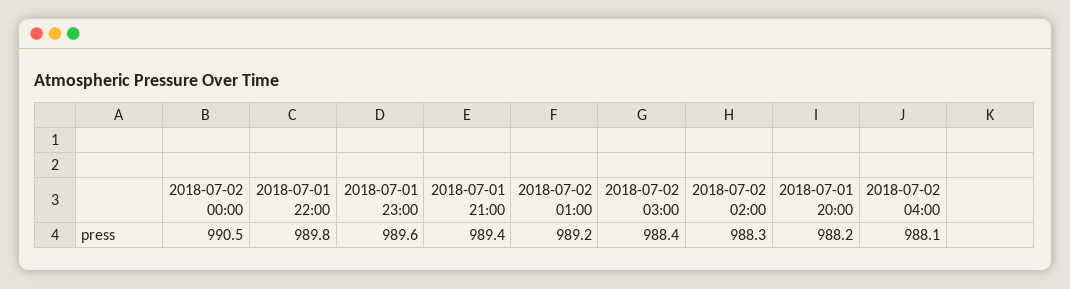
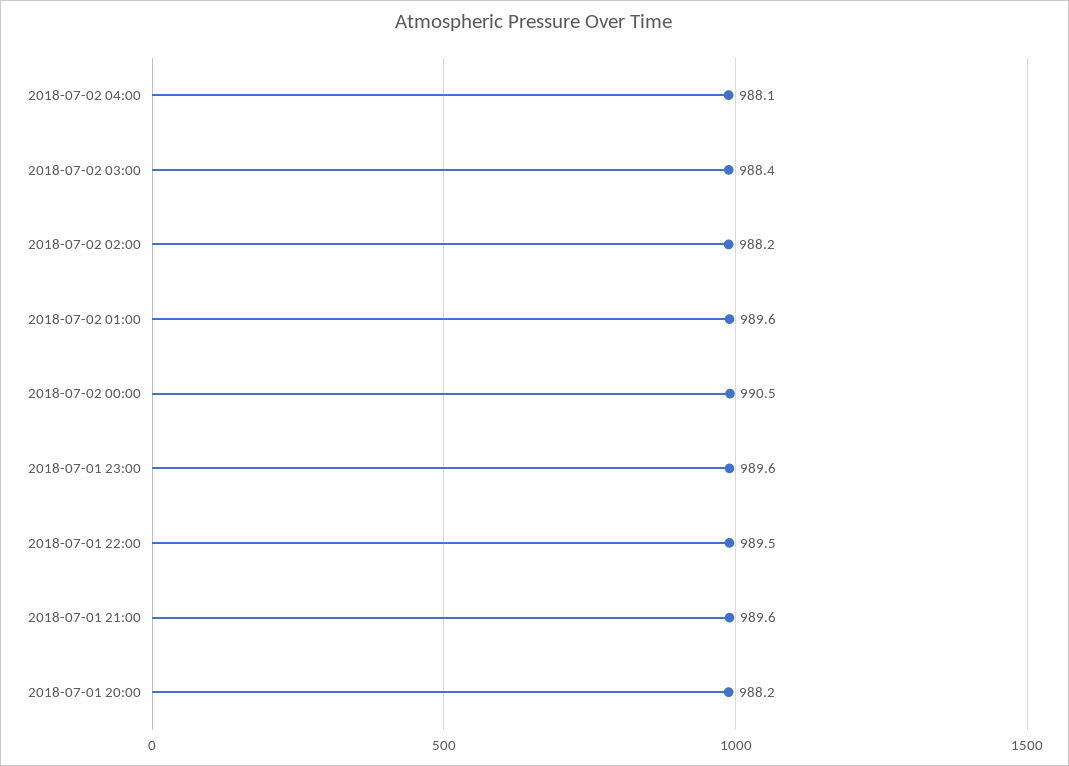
2018-07-01 22:00: 989.8 -> 989.5
2018-07-01 21:00: 989.4 -> 989.6
2018-07-02 01:00: 989.2 -> 989.6
2018-07-02 02:00: 988.3 -> 988.2

